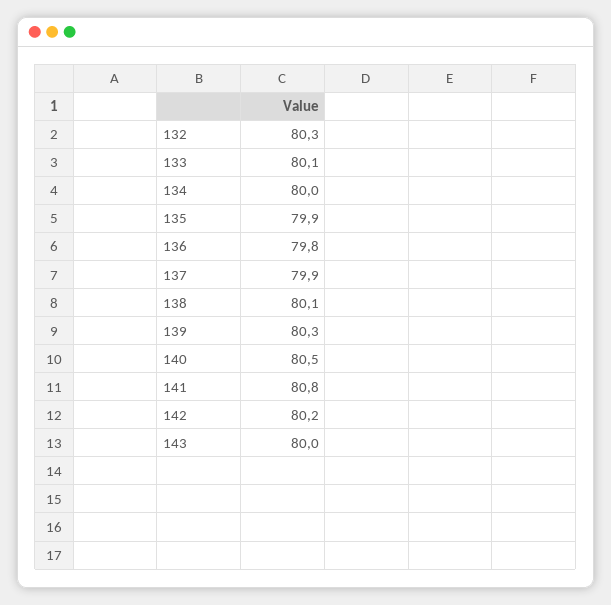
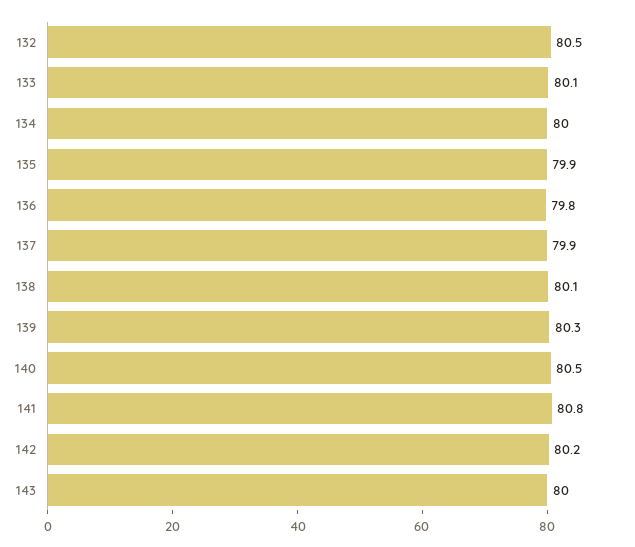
132: 80.3 -> 80.5

